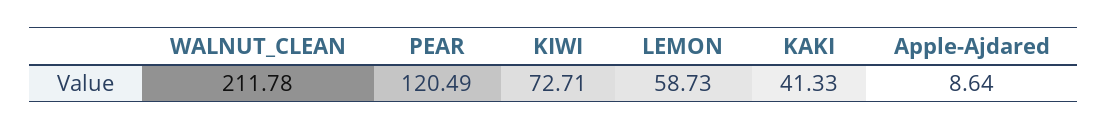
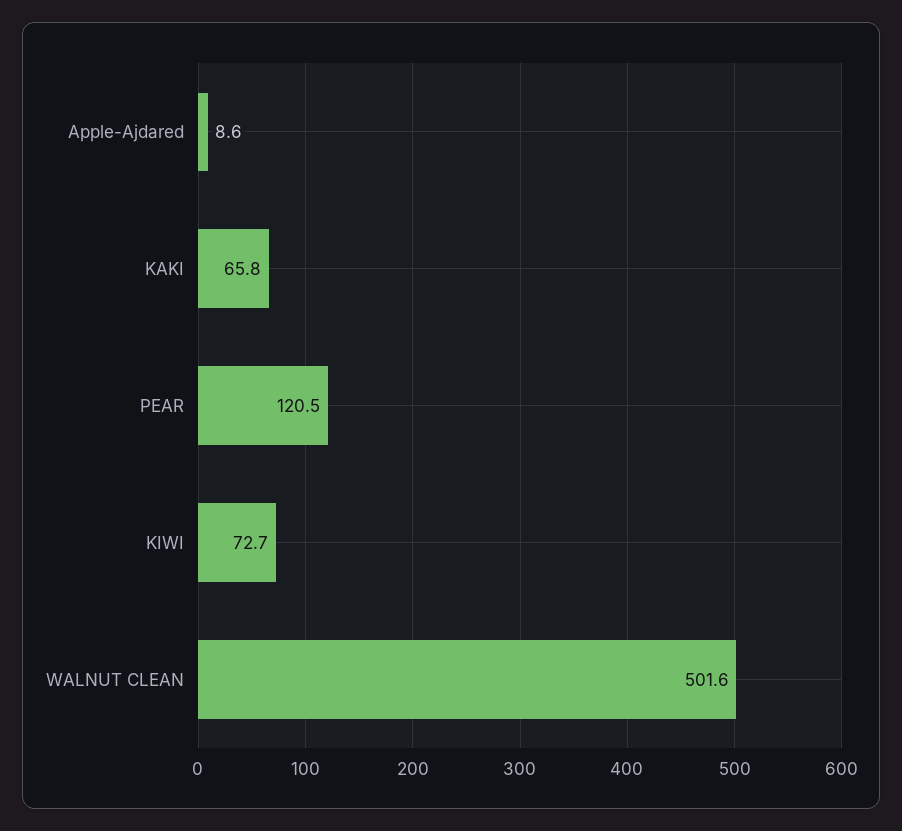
WALNUT_CLEAN: 211.78 -> 501.6
LEMON: 58.73 -> none
KAKI: 41.33 -> 65.8

